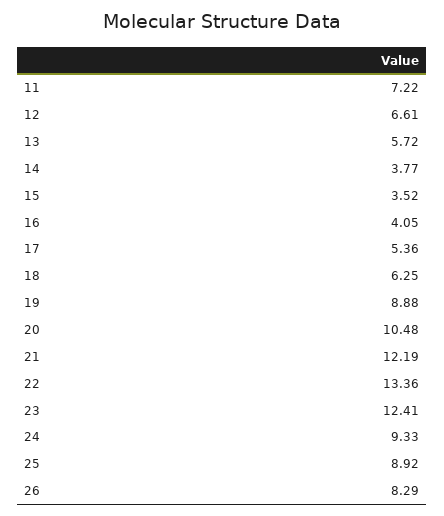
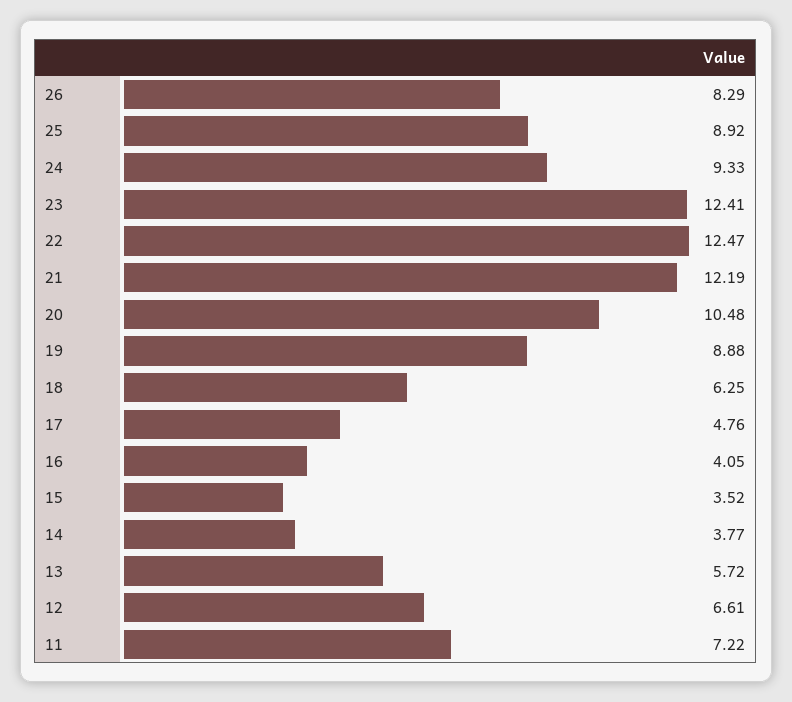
17: 5.36 -> 4.76
22: 13.36 -> 12.47

